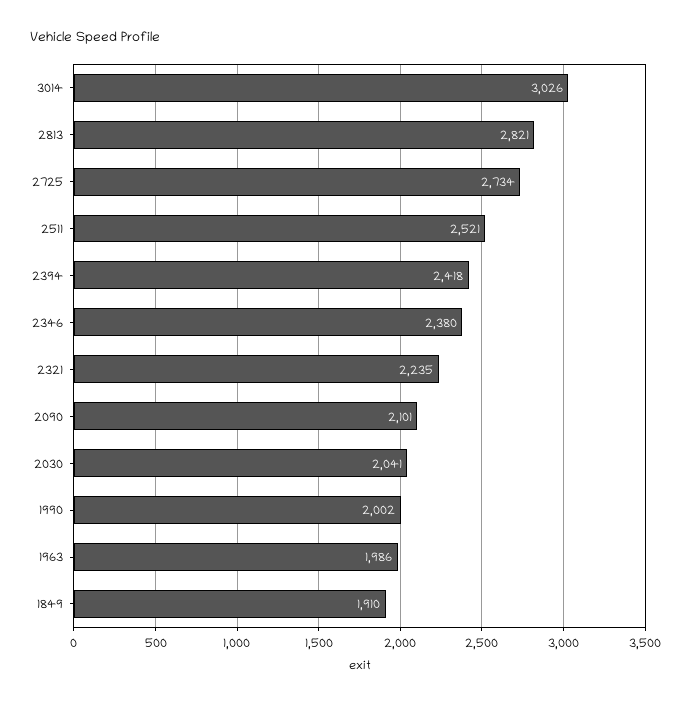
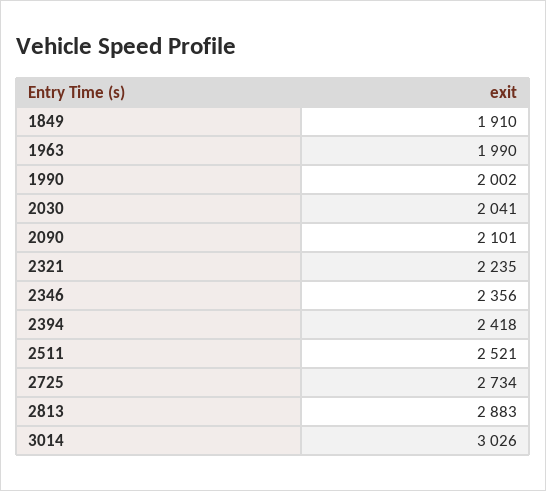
2813: 2821 -> 2883
2346: 2380 -> 2356
1963: 1986 -> 1990

